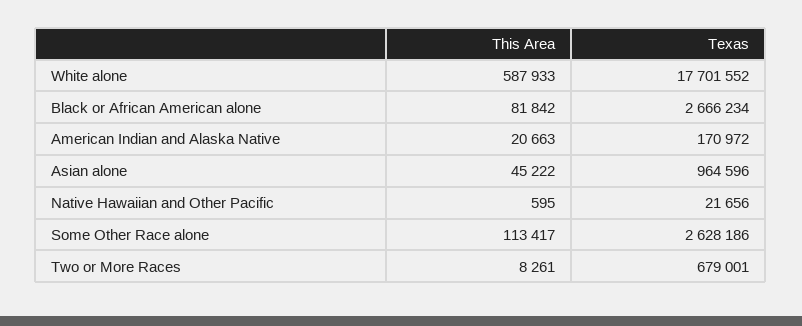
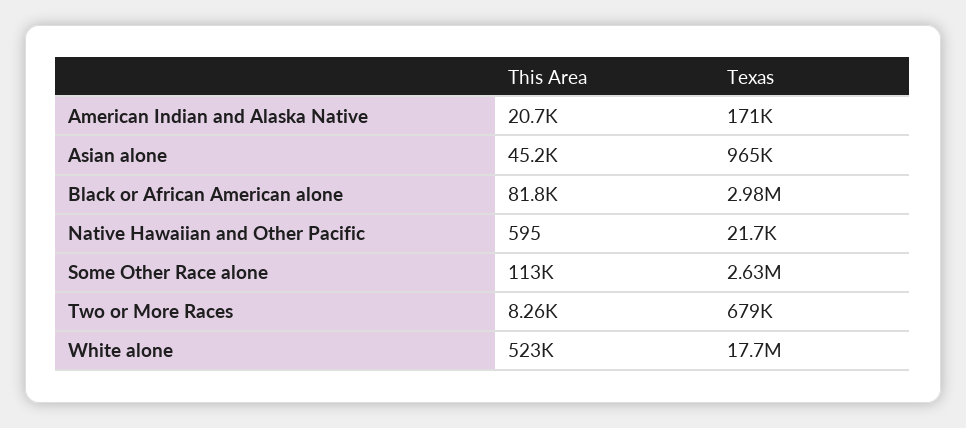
This Area, White alone: 587933 -> 523000
Texas, Black or African American alone: 2666234 -> 2980000

